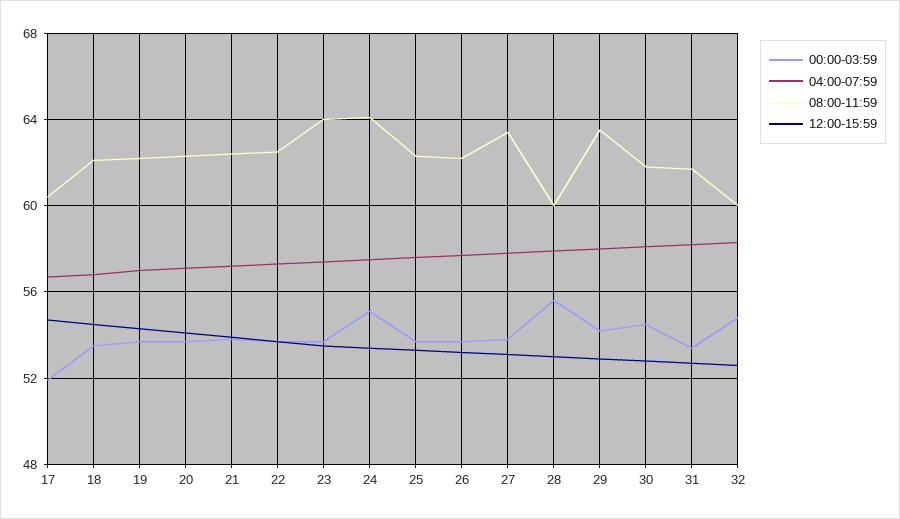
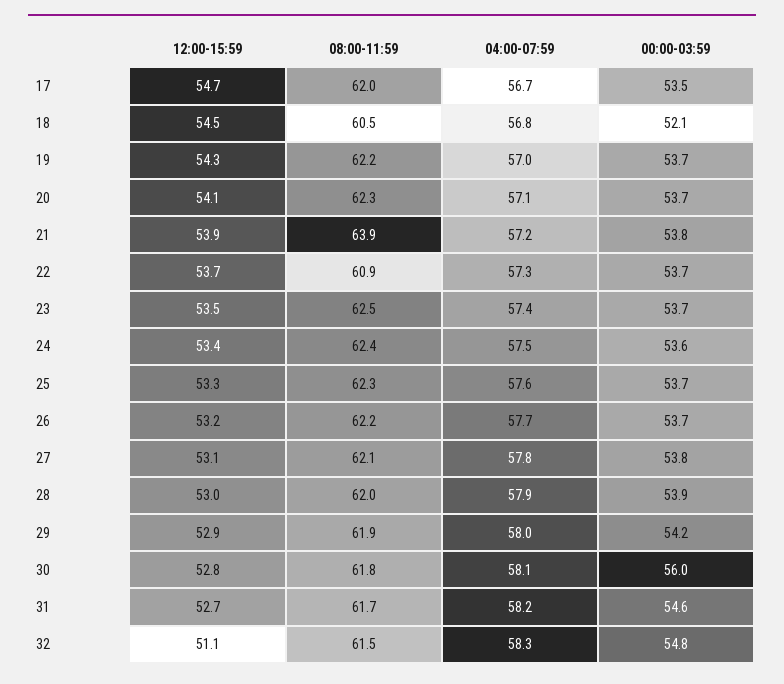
00:00-03:59, 17: 52 -> 53.5
08:00-11:59, 17: 60.5 -> 62
00:00-03:59, 18: 53.5 -> 52.1
08:00-11:59, 18: 62 -> 60.5
08:00-11:59, 21: 62.5 -> 63.9
08:00-11:59, 22: 62.5 -> 60.9
08:00-11:59, 23: 64 -> 62.5
00:00-03:59, 24: 55 -> 53.6
08:00-11:59, 24: 64 -> 62.4
08:00-11:59, 27: 63.5 -> 62.1
00:00-03:59, 28: 55.5 -> 53.9
08:00-11:59, 28: 60 -> 62
08:00-11:59, 29: 63.5 -> 61.9
00:00-03:59, 30: 54.5 -> 56
00:00-03:59, 31: 53.5 -> 54.6
08:00-11:59, 32: 60 -> 61.5
12:00-15:59, 32: 52.5 -> 51.1

